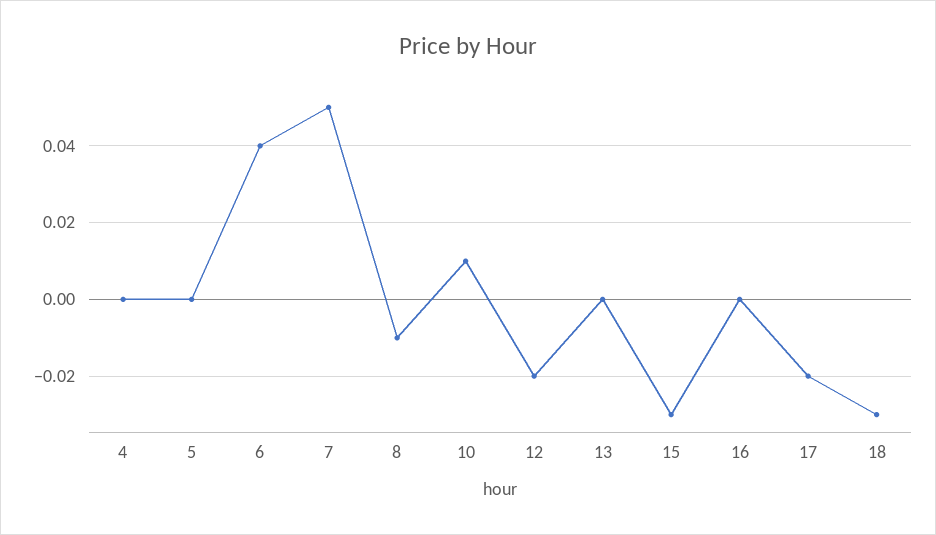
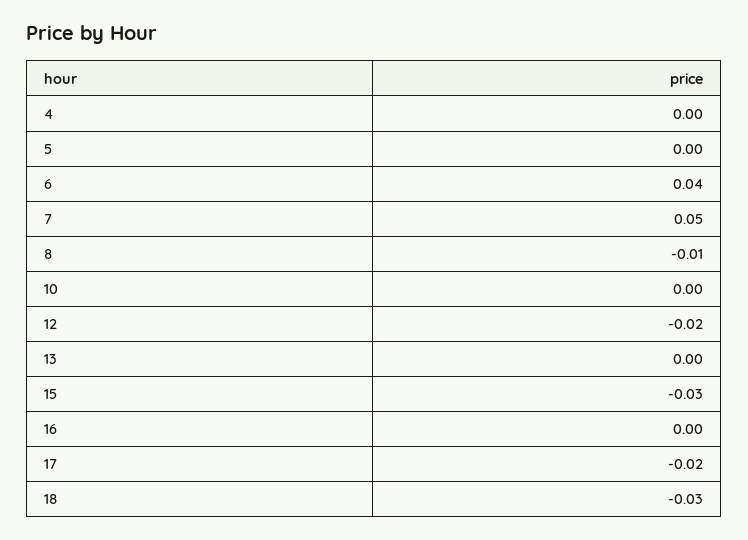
10: 0.01 -> 0

